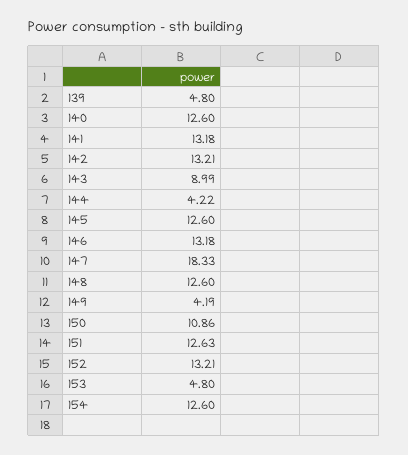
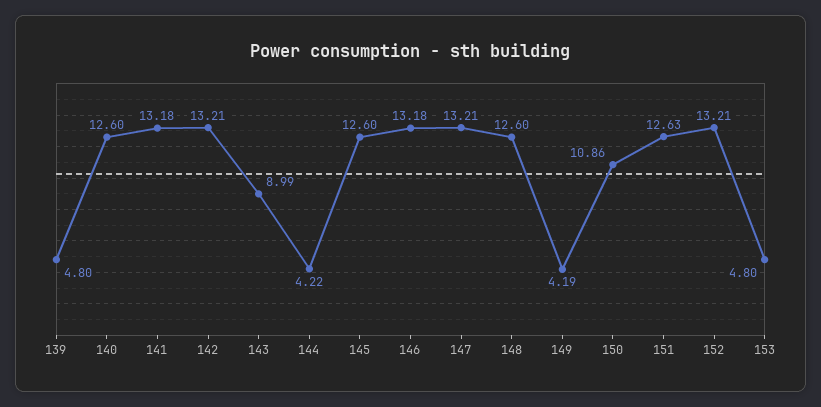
147: 18.33 -> 13.21
154: 12.6 -> none

